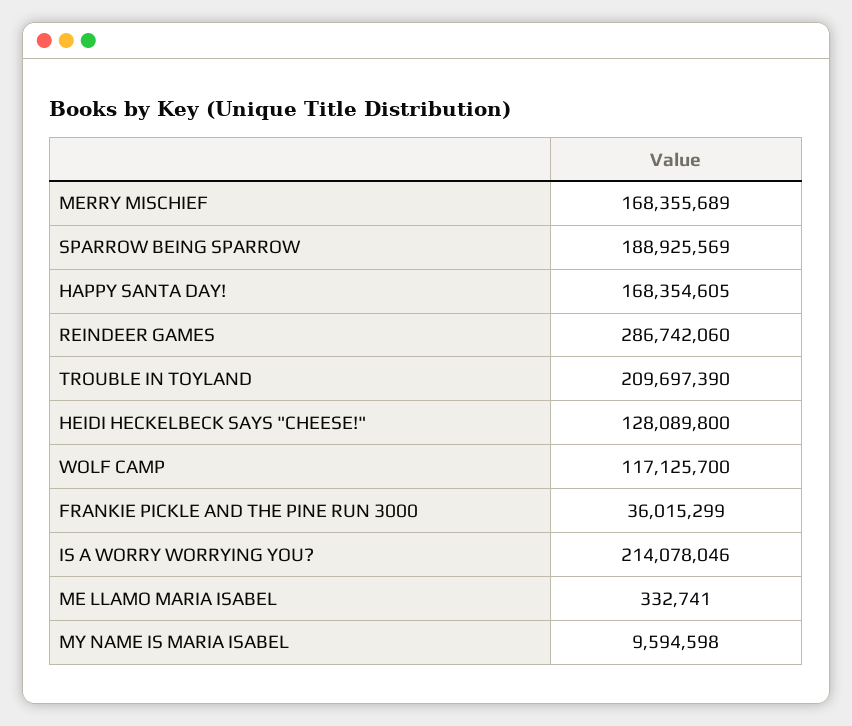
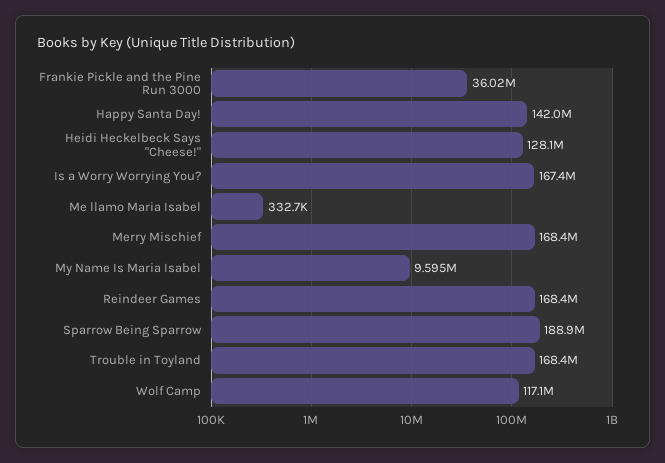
HAPPY SANTA DAY!: 168354605 -> 142000000
REINDEER GAMES: 286742060 -> 168400000
TROUBLE IN TOYLAND: 209697390 -> 168400000
IS A WORRY WORRYING YOU?: 214078046 -> 167400000

